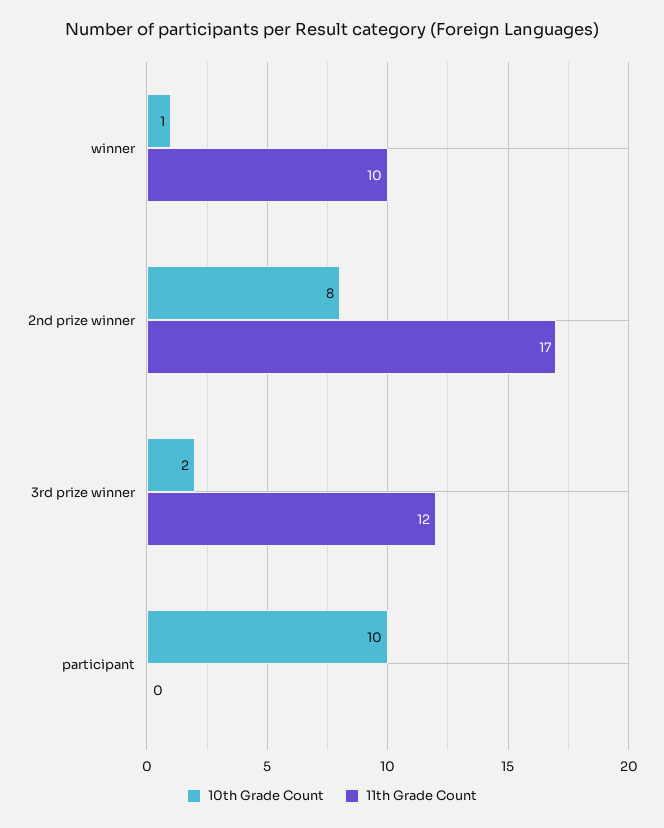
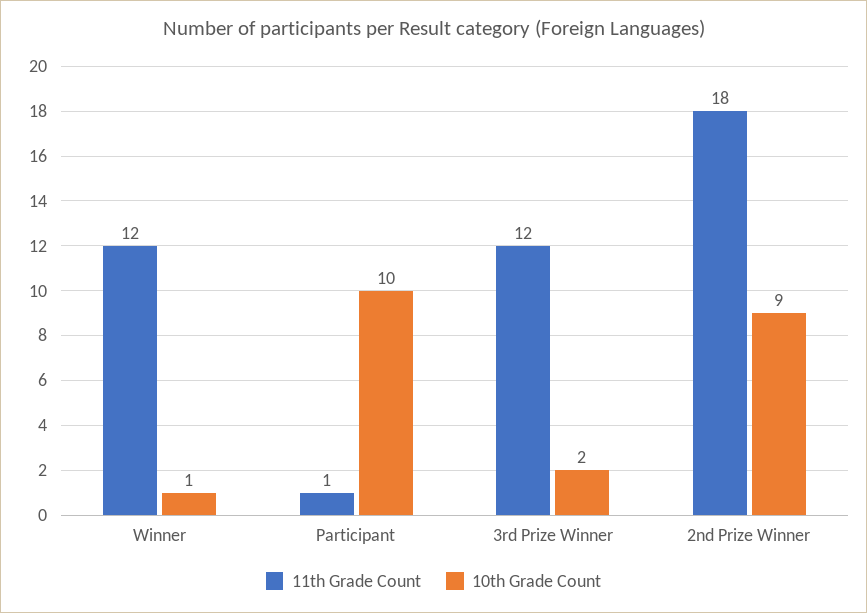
11th Grade Count, winner: 10 -> 12
10th Grade Count, 2nd prize winner: 8 -> 9
11th Grade Count, 2nd prize winner: 17 -> 18
11th Grade Count, participant: 0 -> 1

